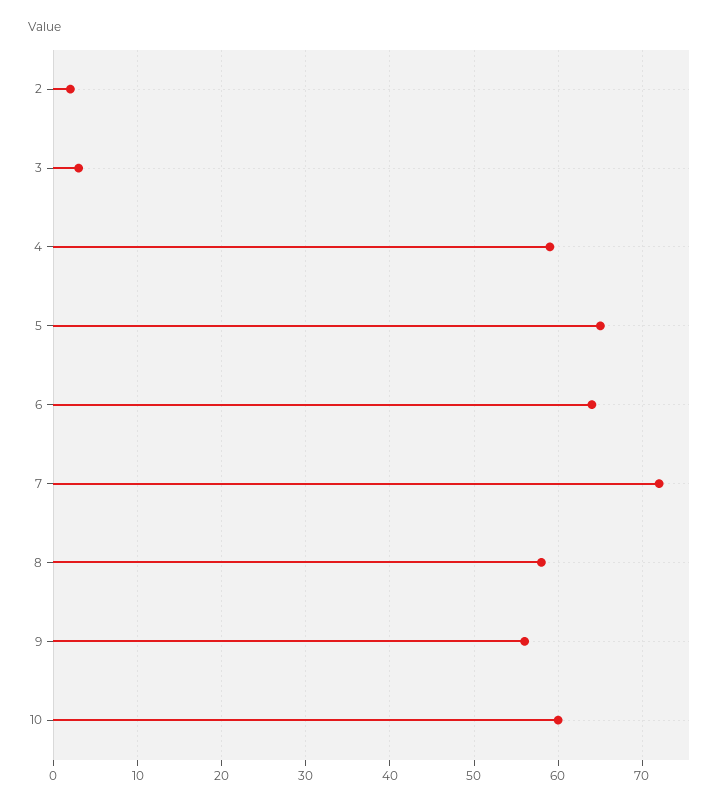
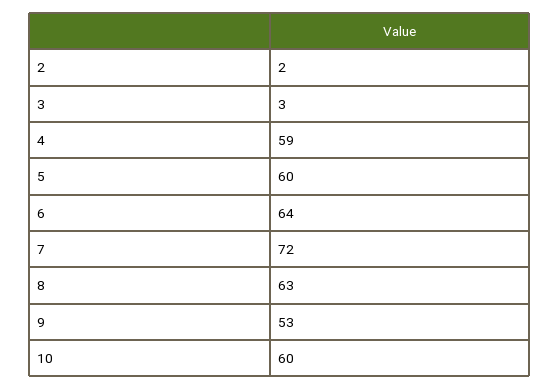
5: 65 -> 60
8: 58 -> 63
9: 56 -> 53

